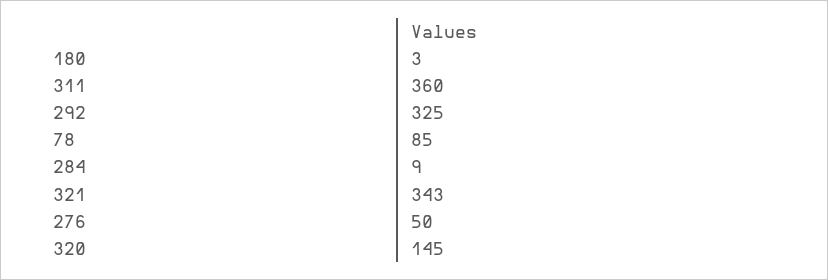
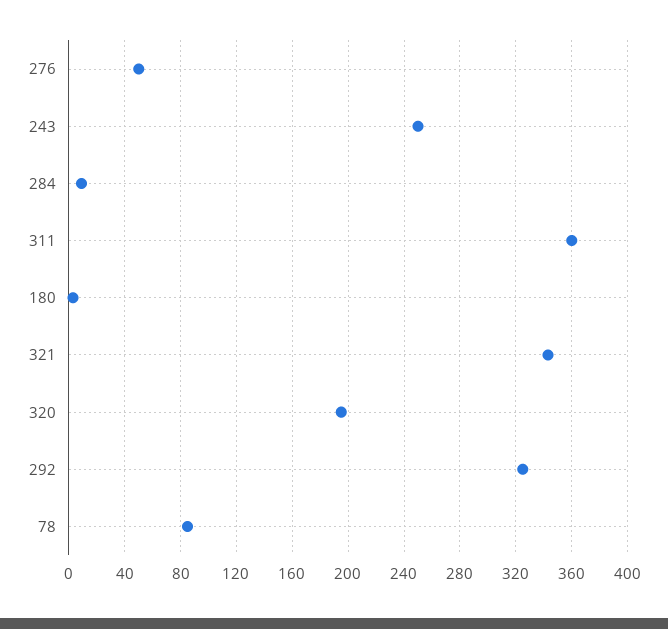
320: 145 -> 195
243: none -> 250

